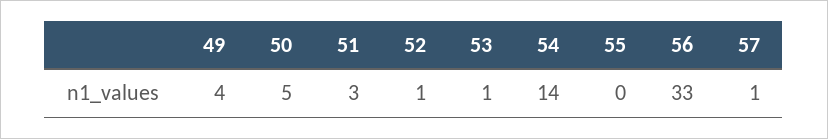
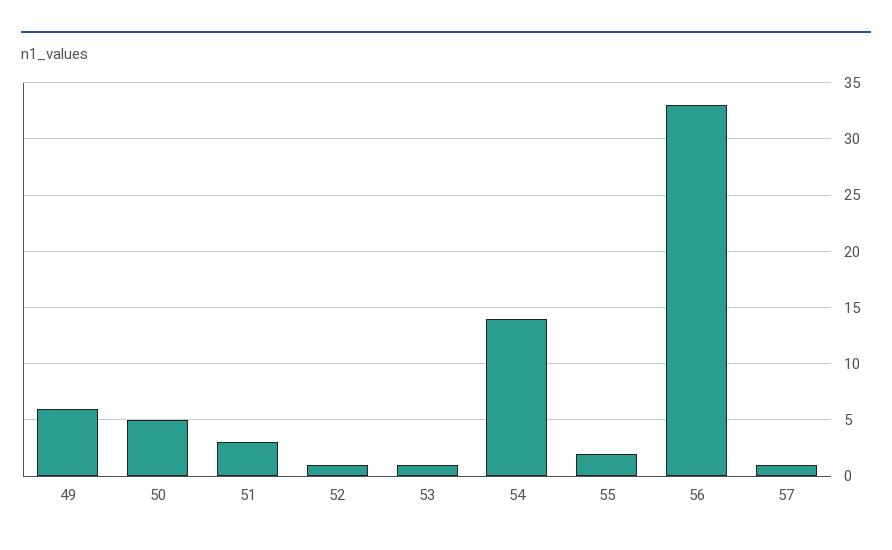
49: 4 -> 6
55: 0 -> 2

